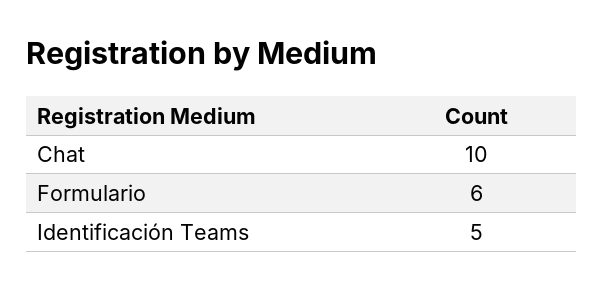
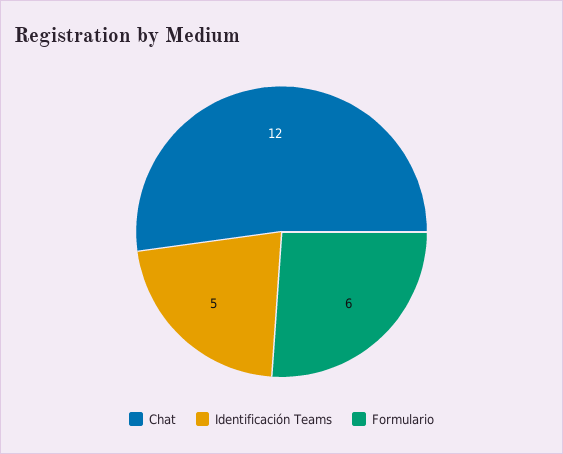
Chat: 10 -> 12

